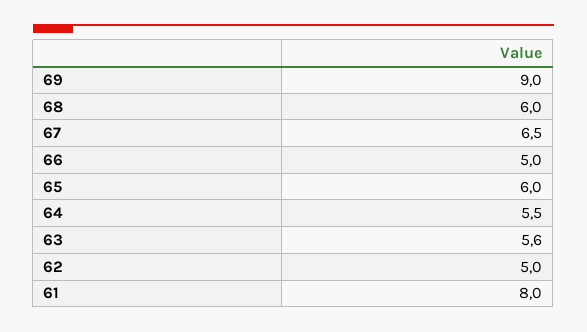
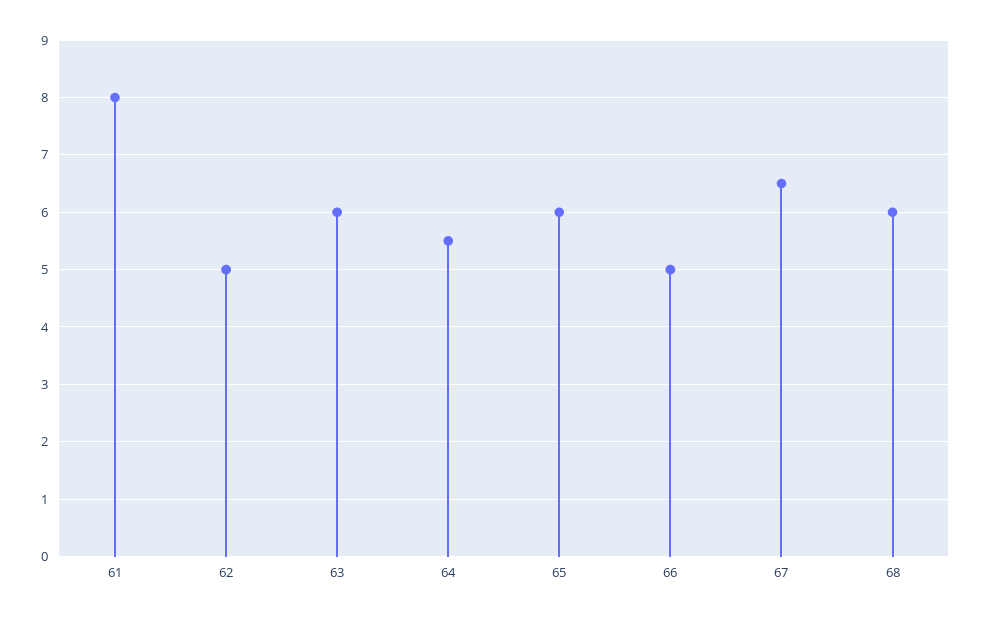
69: 9 -> none
63: 5.6 -> 6

